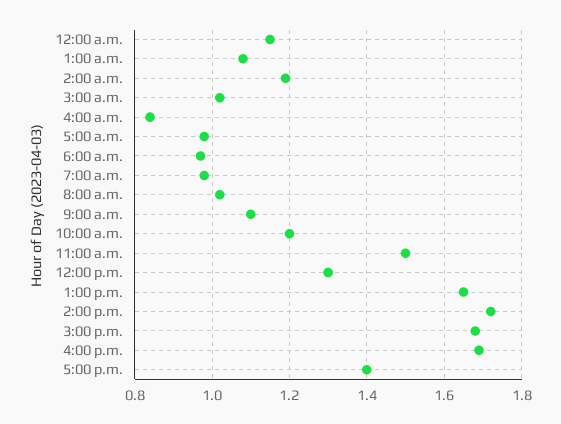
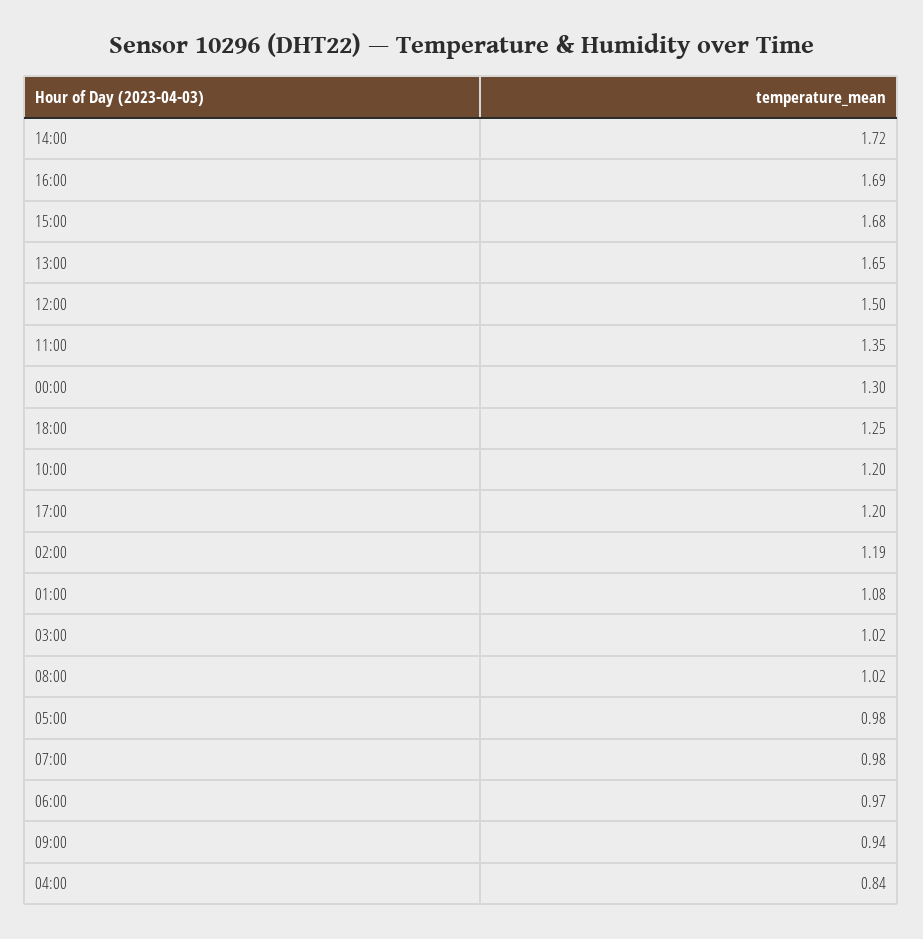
12:00 a.m.: 1.15 -> 1.3
9:00 a.m.: 1.1 -> 0.94
11:00 a.m.: 1.5 -> 1.35
12:00 p.m.: 1.3 -> 1.5
5:00 p.m.: 1.4 -> 1.2
18:00: none -> 1.25

